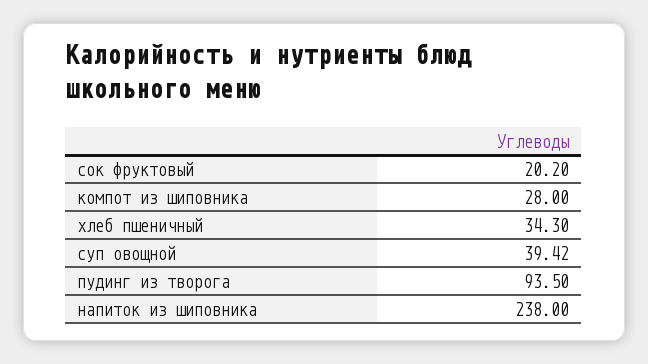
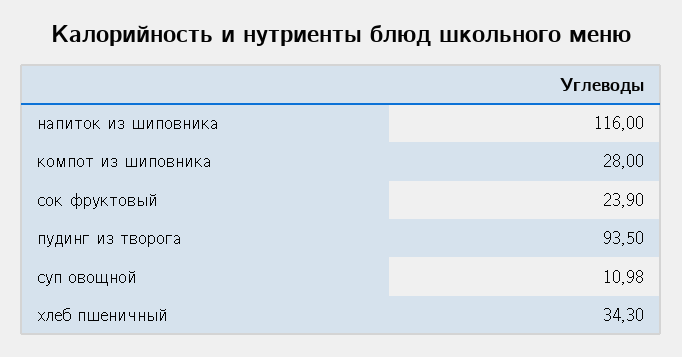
сок фруктовый: 20.2 -> 23.9
суп овощной: 39.42 -> 10.98
напиток из шиповника: 238 -> 116

